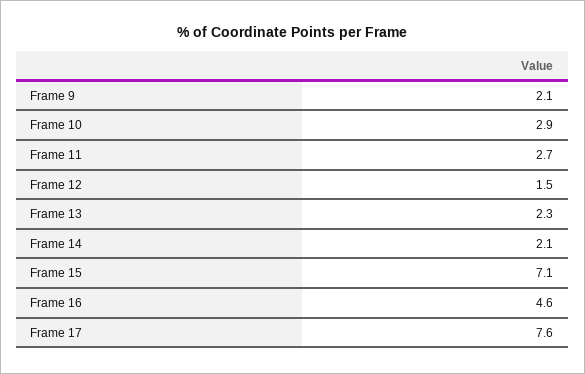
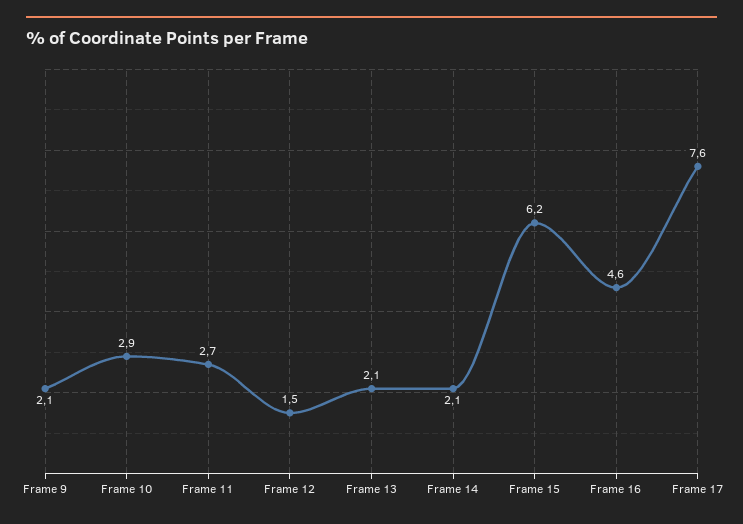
Frame 13: 2.3 -> 2.1
Frame 15: 7.1 -> 6.2

